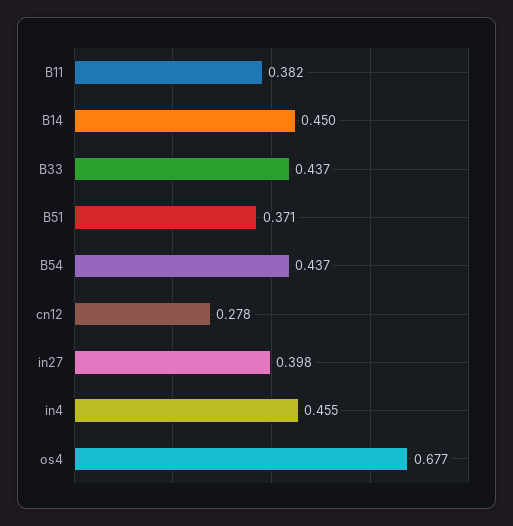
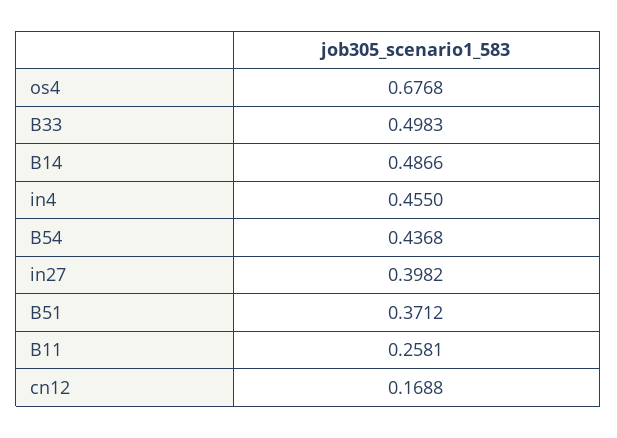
B11: 0.382 -> 0.2581
B14: 0.45 -> 0.4866
B33: 0.437 -> 0.4983
cn12: 0.278 -> 0.1688

